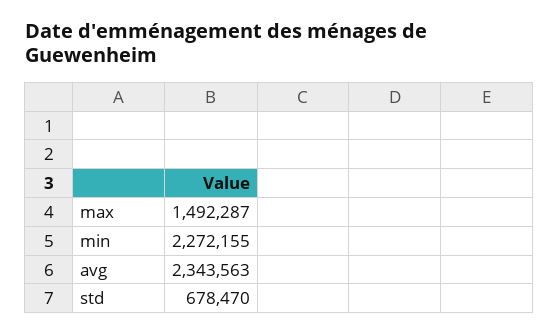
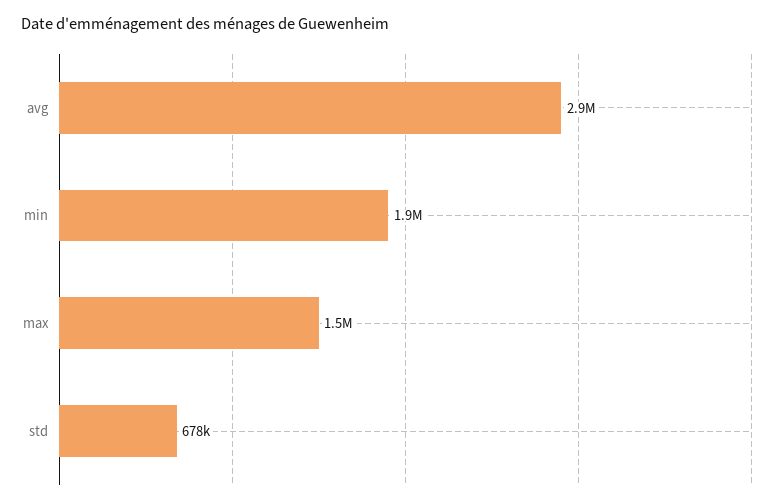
min: 2272155 -> 1900000
avg: 2343563 -> 2900000

